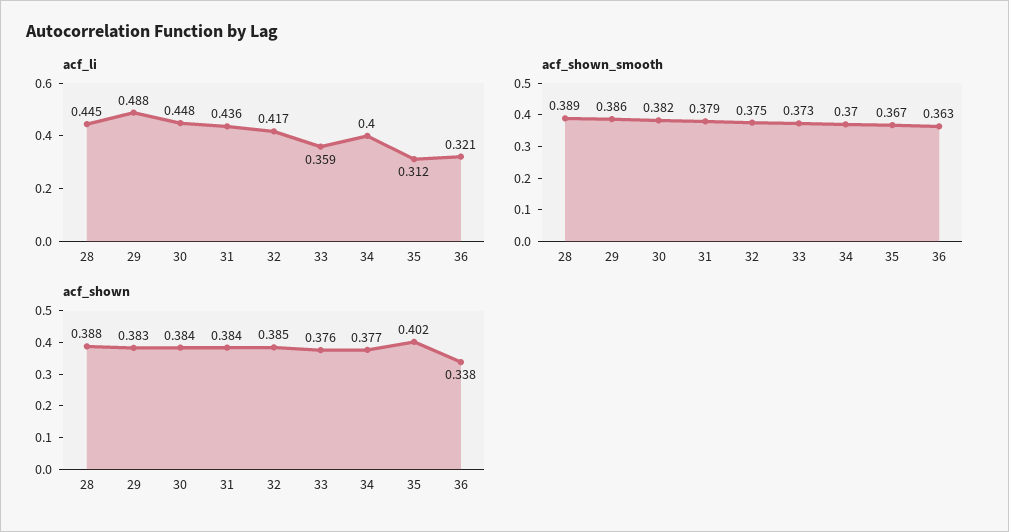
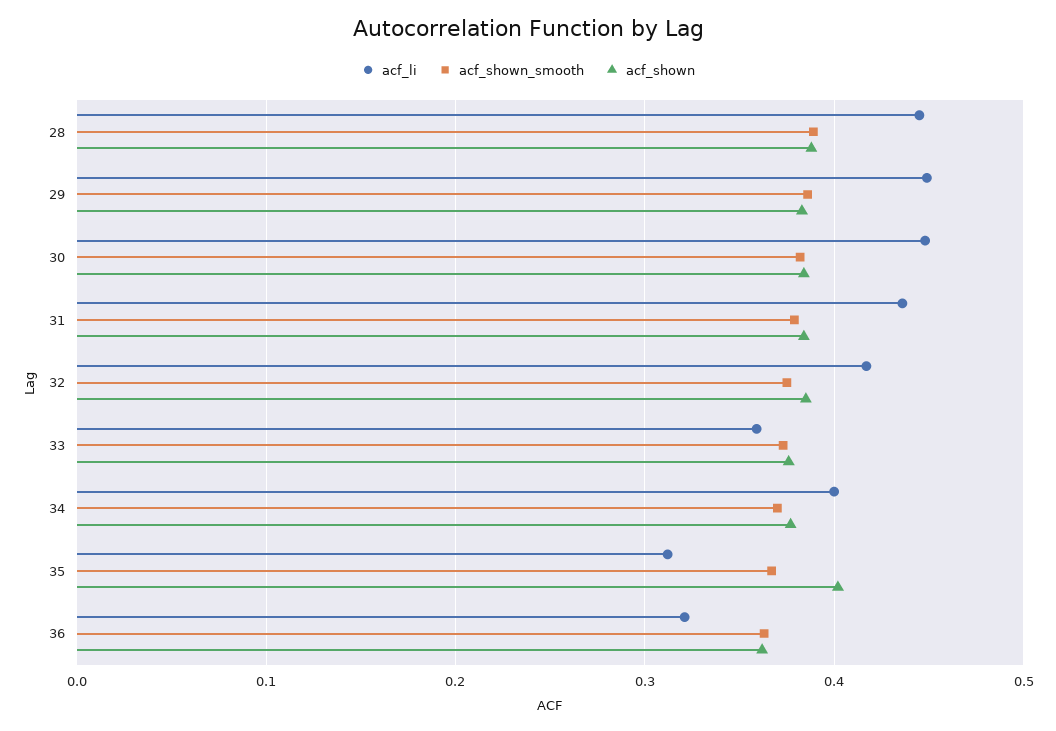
acf_li, 29: 0.488 -> 0.45
acf_shown, 36: 0.338 -> 0.36

